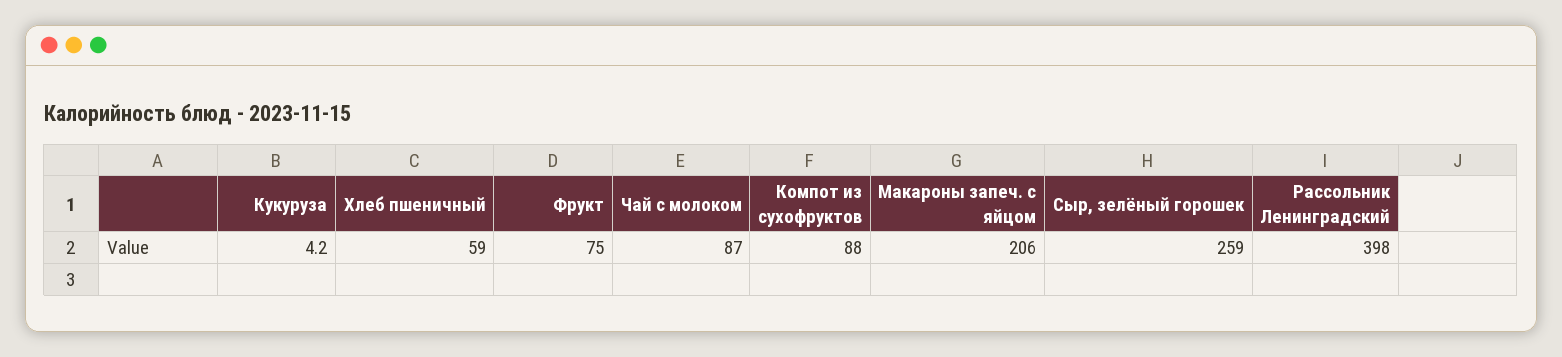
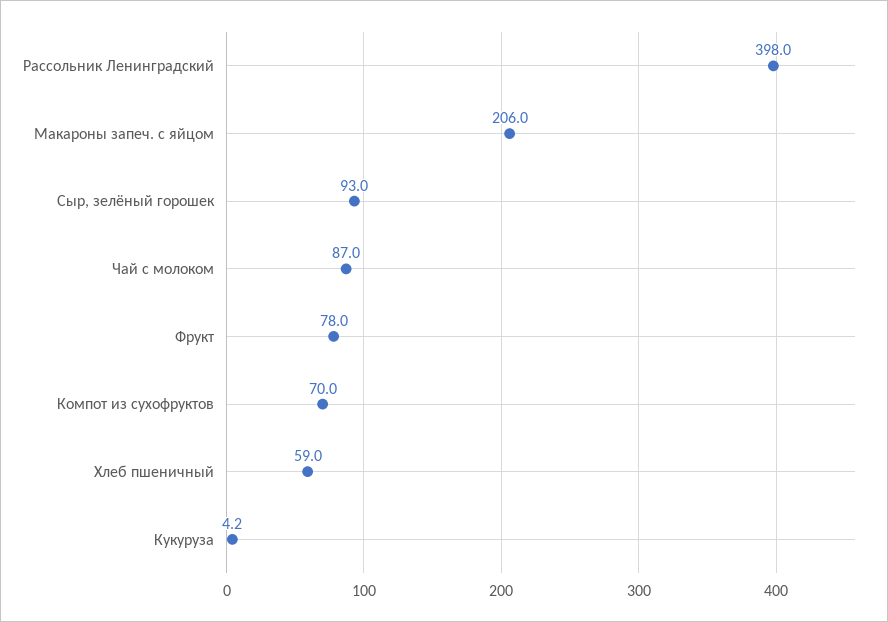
Фрукт: 75 -> 78
Компот из сухофруктов: 88 -> 70
Сыр, зелёный горошек: 259 -> 93

